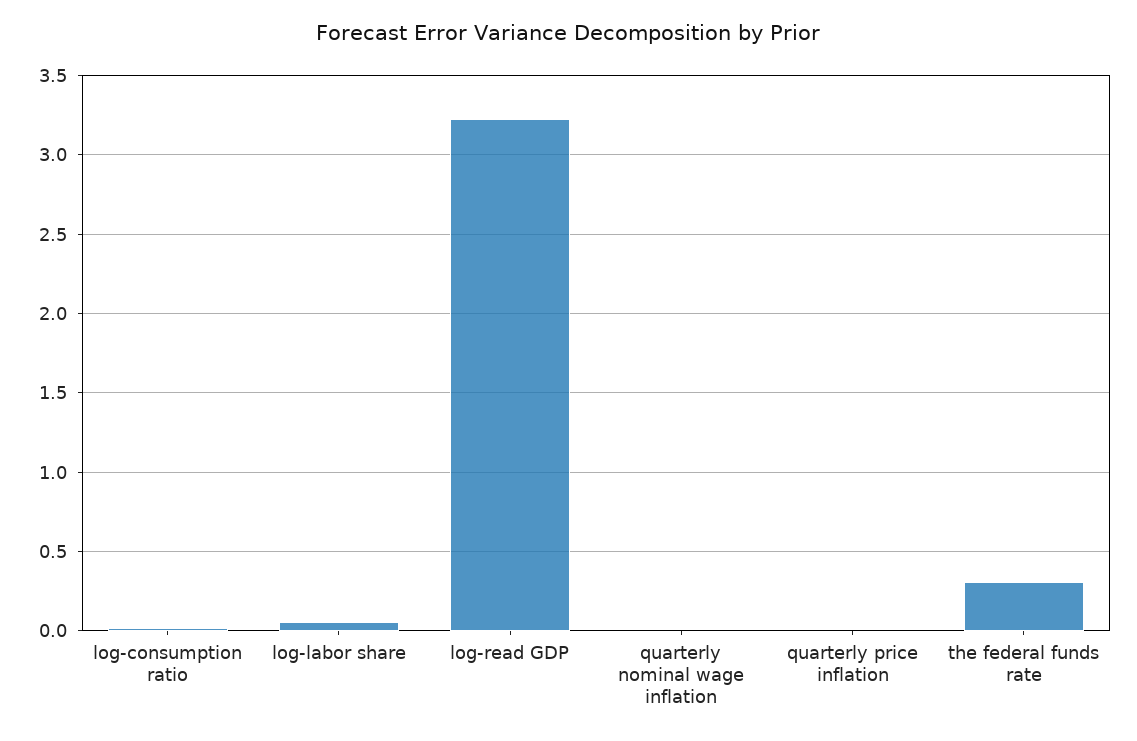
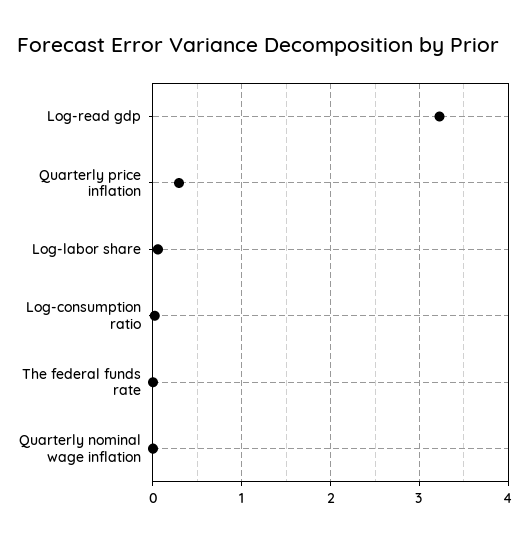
quarterly price inflation: 0 -> 0.3
the federal funds rate: 0.3 -> 0

